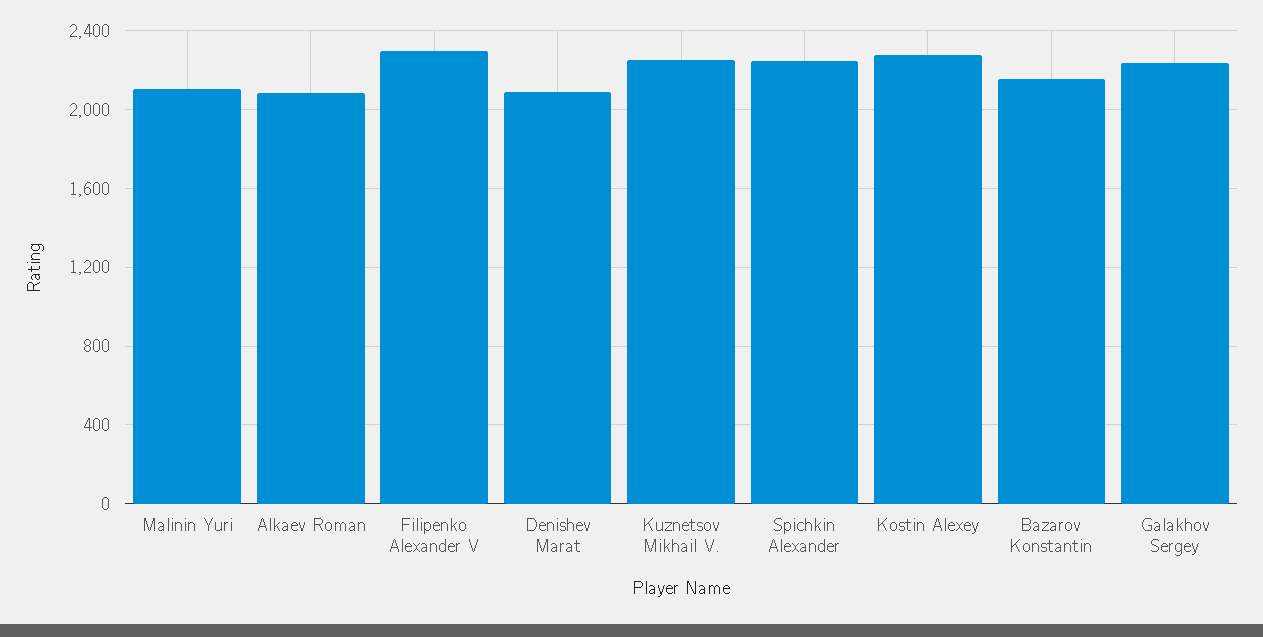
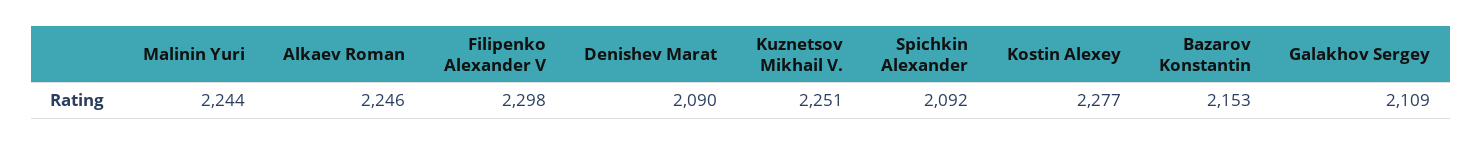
Malinin Yuri: 2100 -> 2244
Alkaev Roman: 2100 -> 2246
Spichkin Alexander: 2250 -> 2092
Galakhov Sergey: 2250 -> 2109

